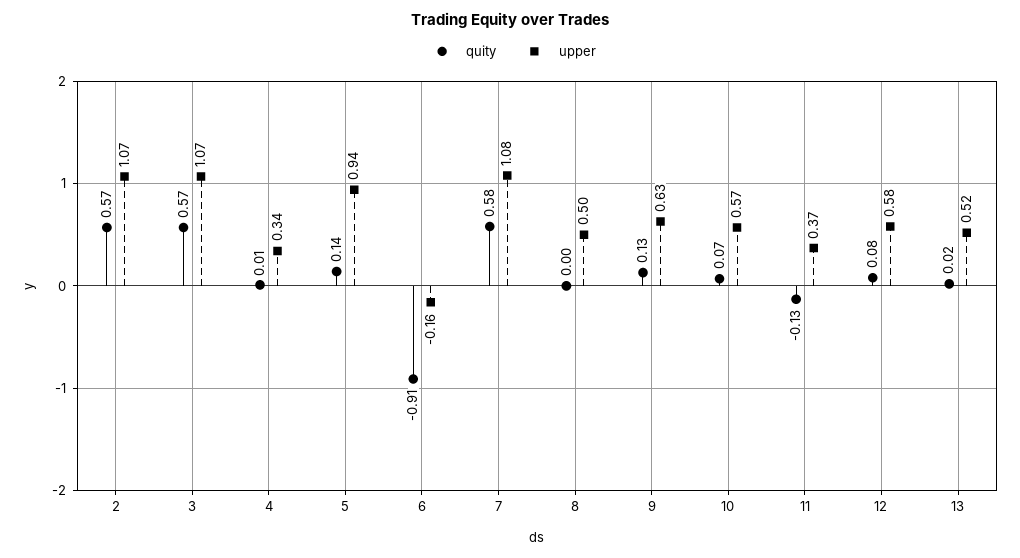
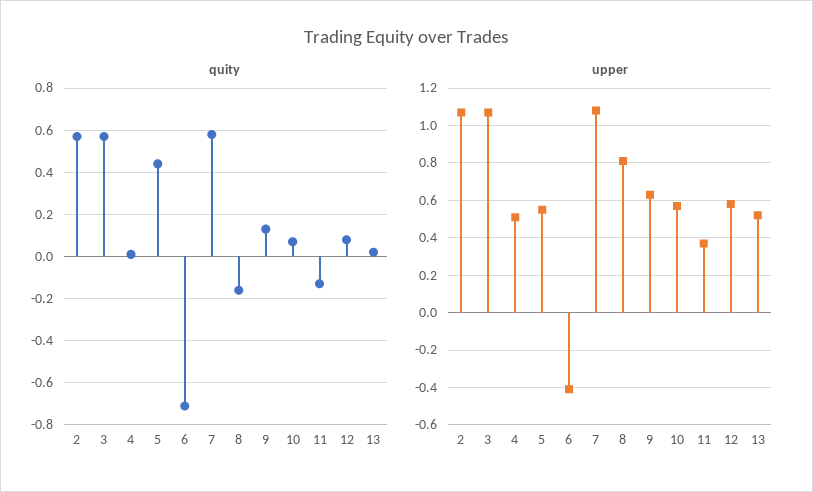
upper, 4: 0.34 -> 0.5
quity, 5: 0.14 -> 0.45
upper, 5: 0.94 -> 0.55
quity, 6: -0.91 -> -0.7
upper, 6: -0.16 -> -0.4
quity, 8: 0 -> -0.15
upper, 8: 0.5 -> 0.8

